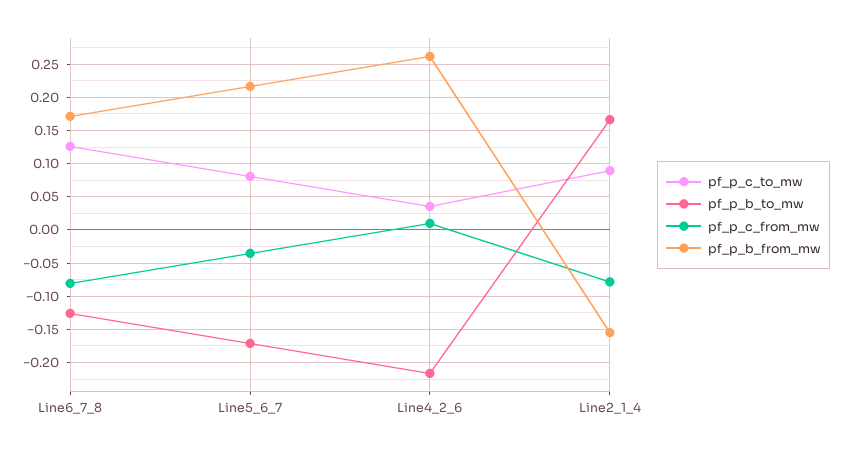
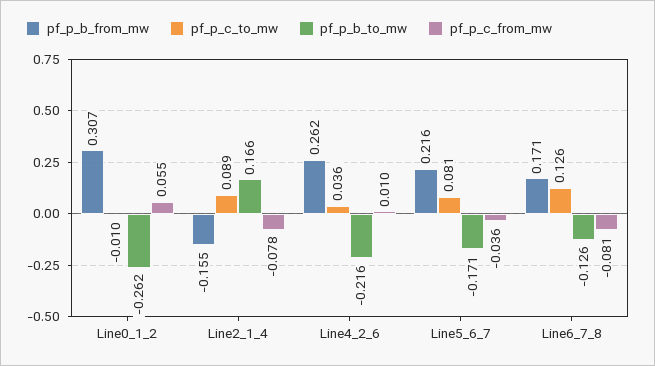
pf_p_b_from_mw, Line0_1_2: none -> 0.307
pf_p_c_to_mw, Line0_1_2: none -> -0.01
pf_p_b_to_mw, Line0_1_2: none -> -0.262
pf_p_c_from_mw, Line0_1_2: none -> 0.055

